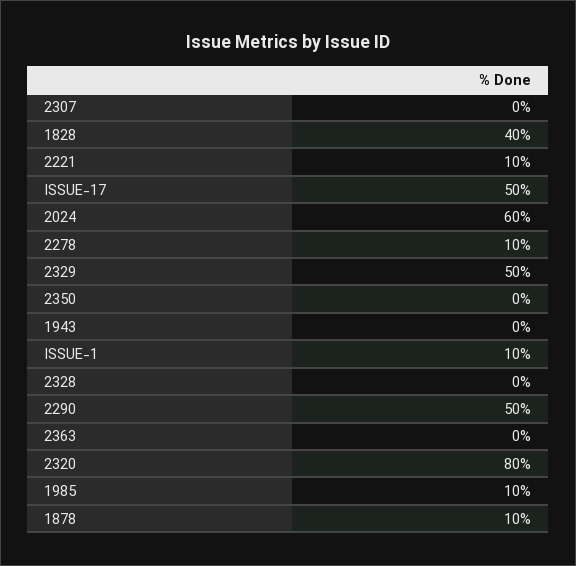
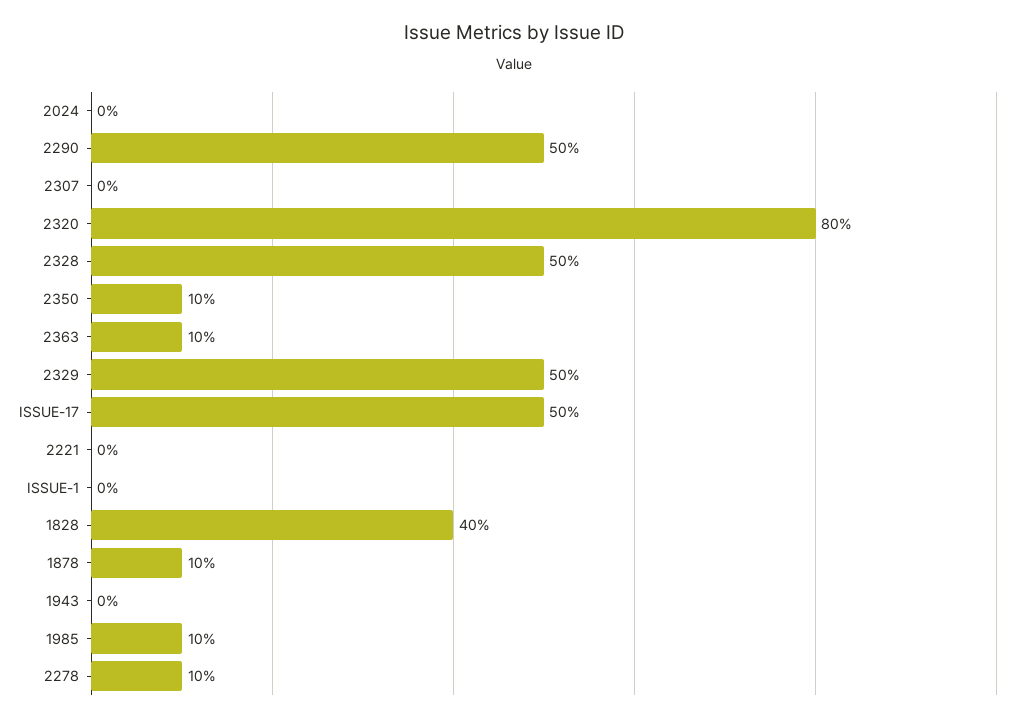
2221: 10 -> 0
2024: 60 -> 0
2350: 0 -> 10
ISSUE-1: 10 -> 0
2328: 0 -> 50
2363: 0 -> 10

